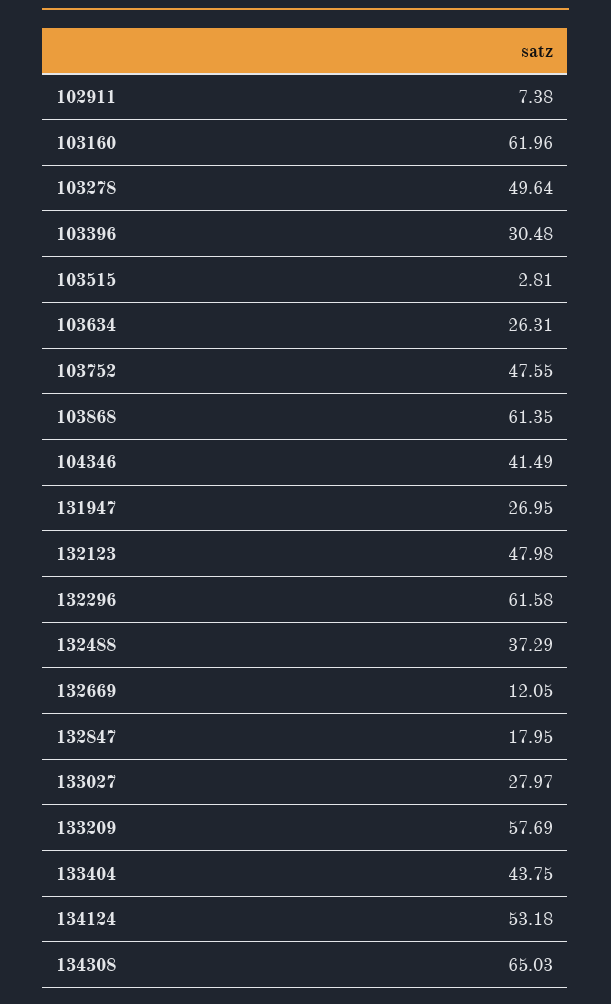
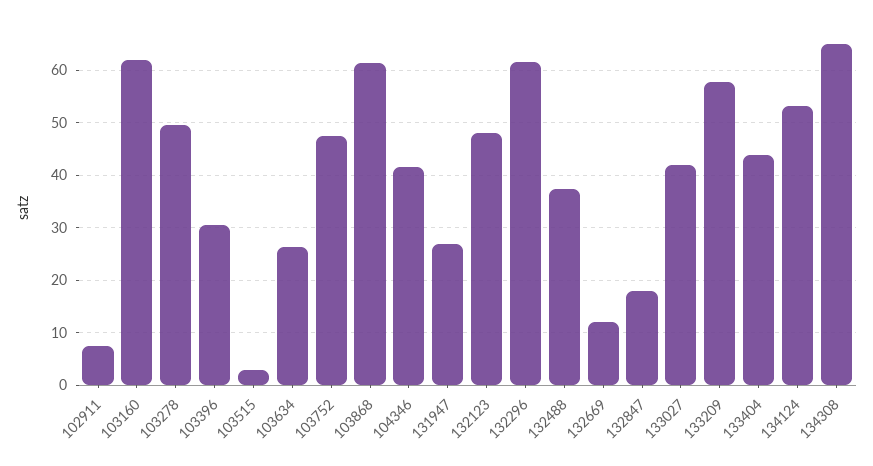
133027: 27.97 -> 42

